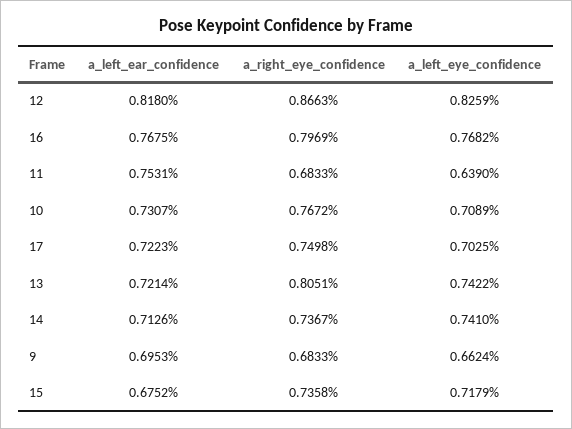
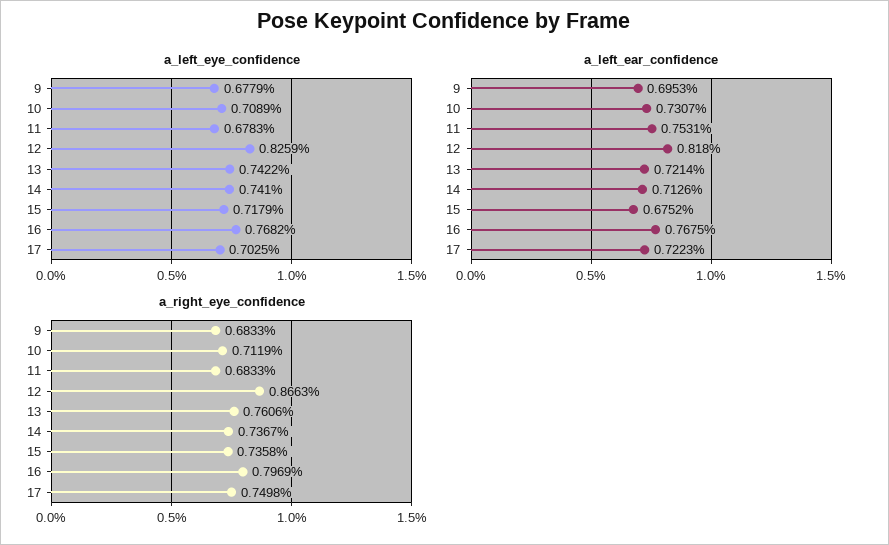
a_left_eye_confidence, 11: 0.639 -> 0.6783
a_right_eye_confidence, 10: 0.7672 -> 0.7119
a_right_eye_confidence, 13: 0.8051 -> 0.7606
a_left_eye_confidence, 9: 0.6624 -> 0.6779

